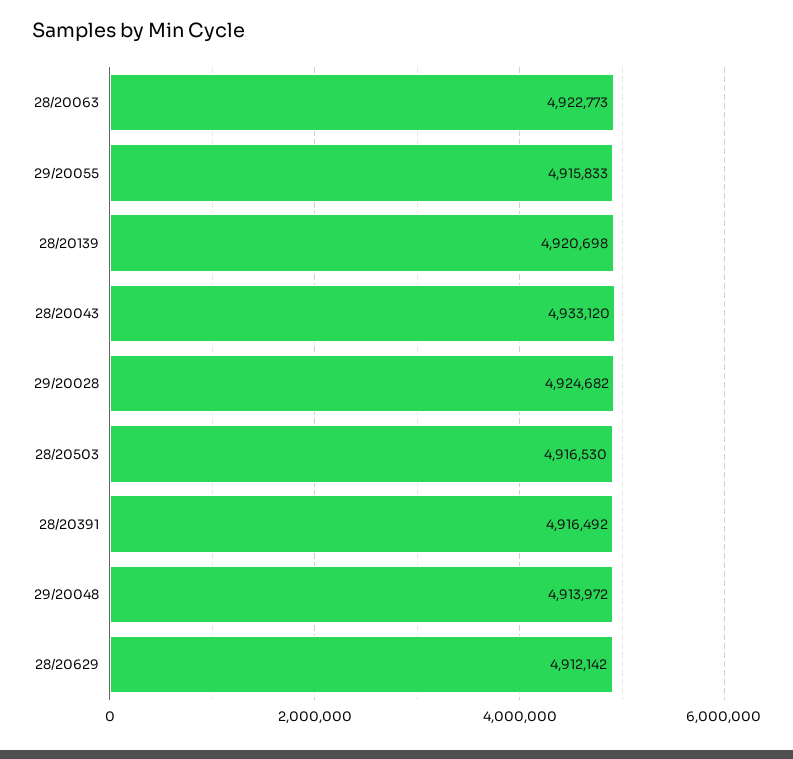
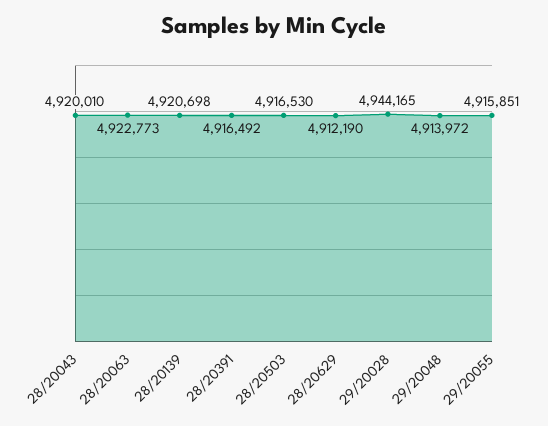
29/20055: 4915833 -> 4915851
28/20043: 4933120 -> 4920010
29/20028: 4924682 -> 4944165
28/20629: 4912142 -> 4912190

